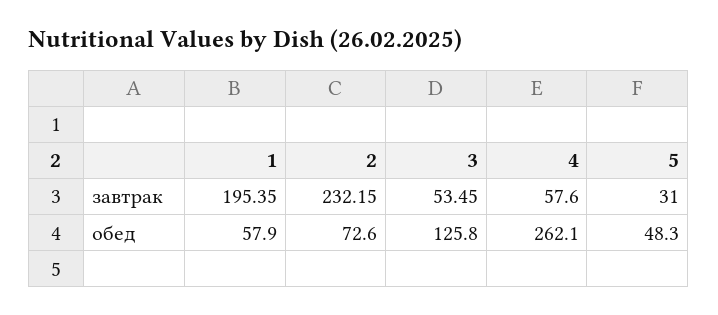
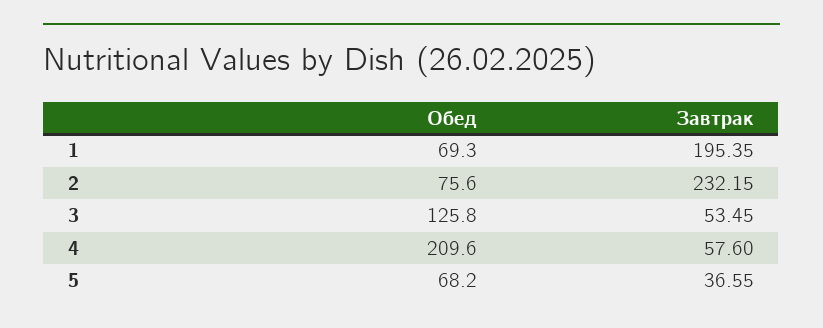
5, завтрак: 31 -> 36.55
1, обед: 57.9 -> 69.3
2, обед: 72.6 -> 75.6
4, обед: 262.1 -> 209.6
5, обед: 48.3 -> 68.2

